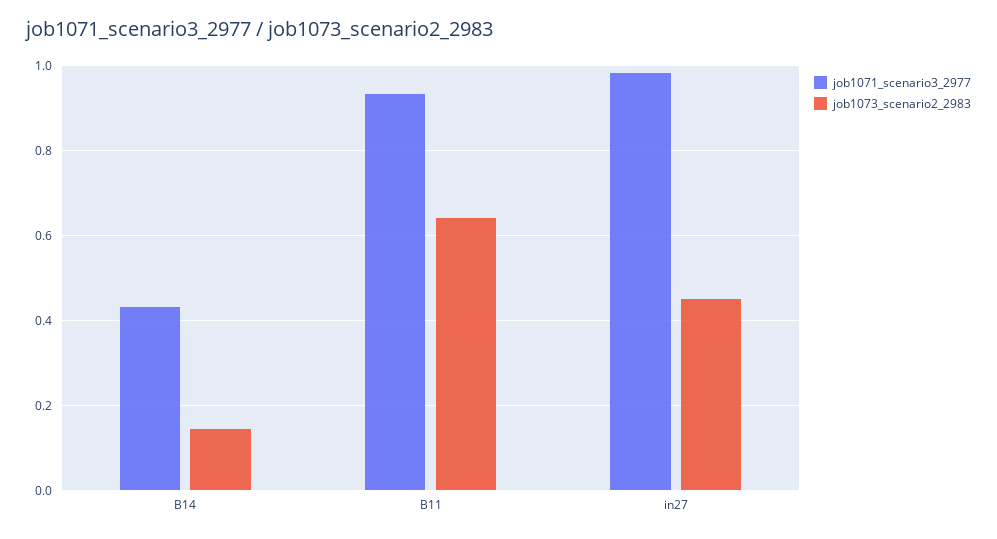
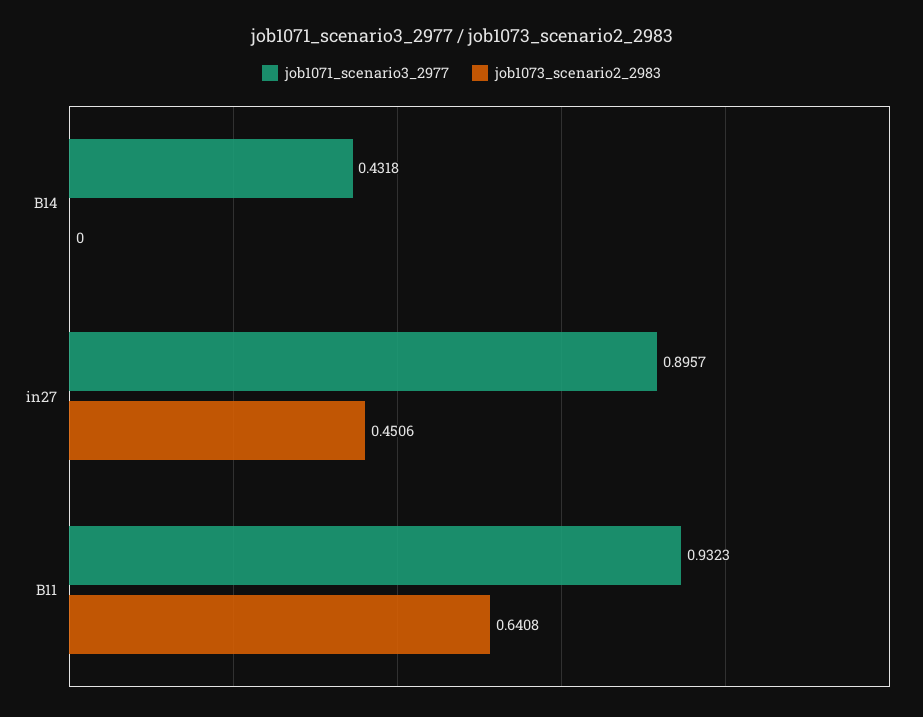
job1073_scenario2_2983, B14: 0.14 -> 0
job1071_scenario3_2977, in27: 0.98 -> 0.8957

